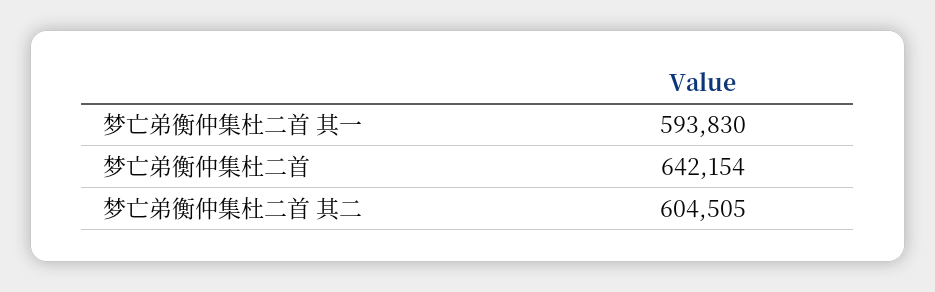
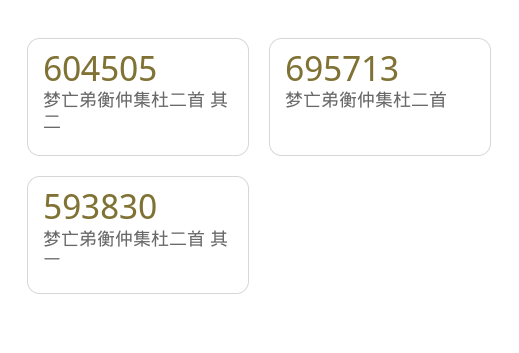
梦亡弟衡仲集杜二首: 642154 -> 695713

